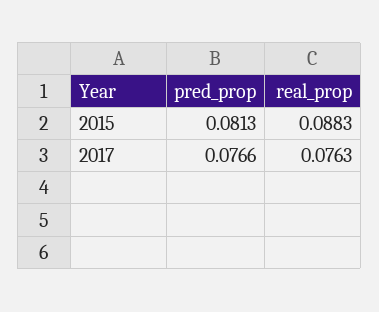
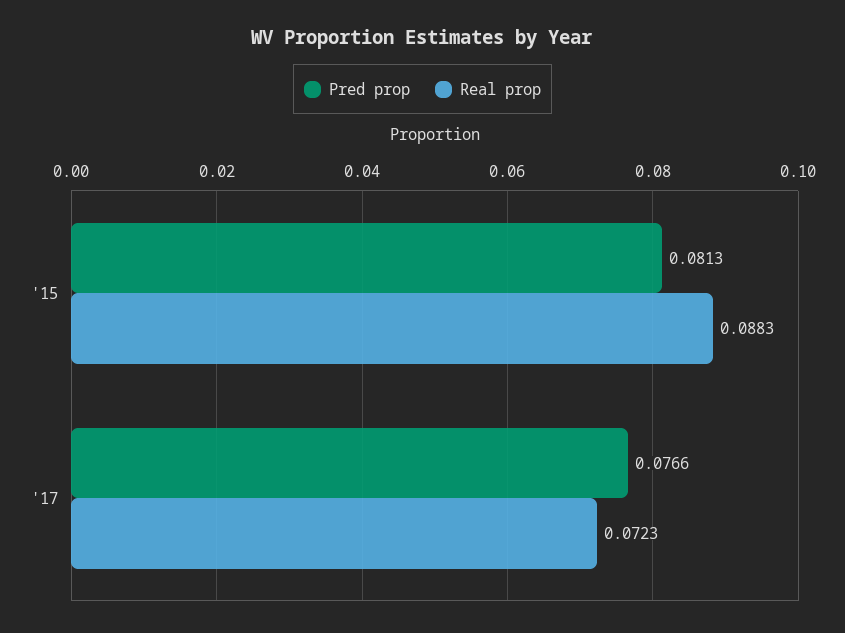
real_prop, 2017: 0.0763 -> 0.0723

